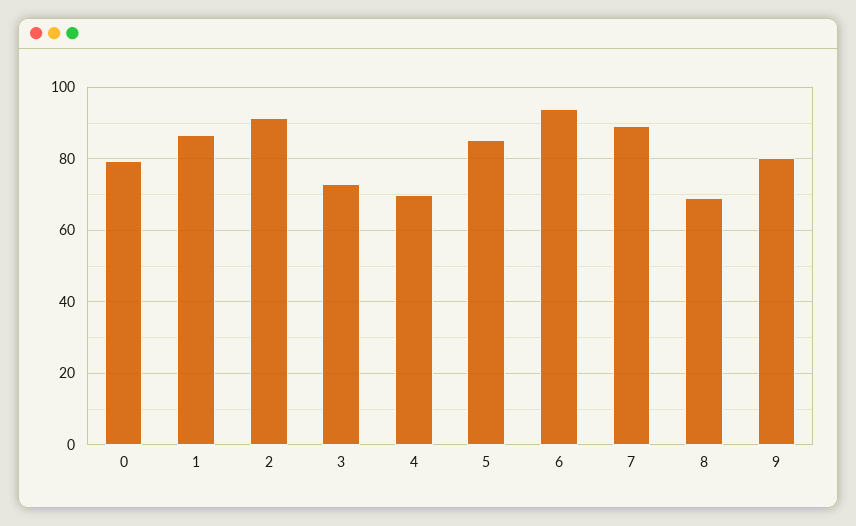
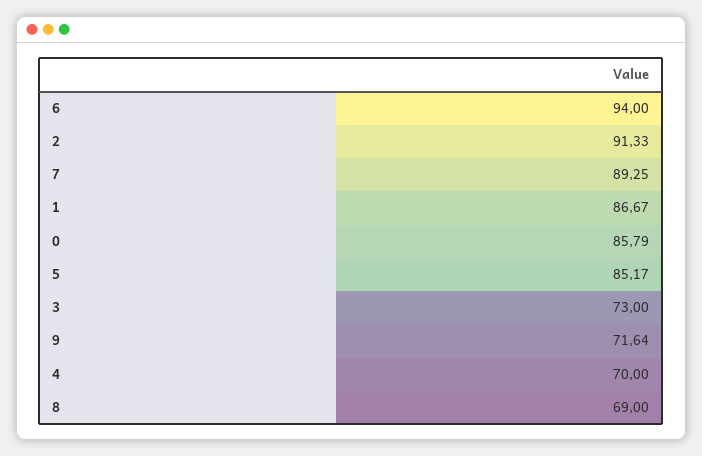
0: 80 -> 85.79
9: 80 -> 71.64

